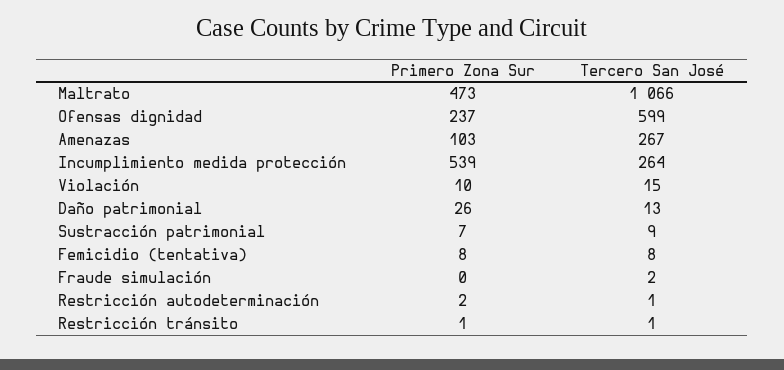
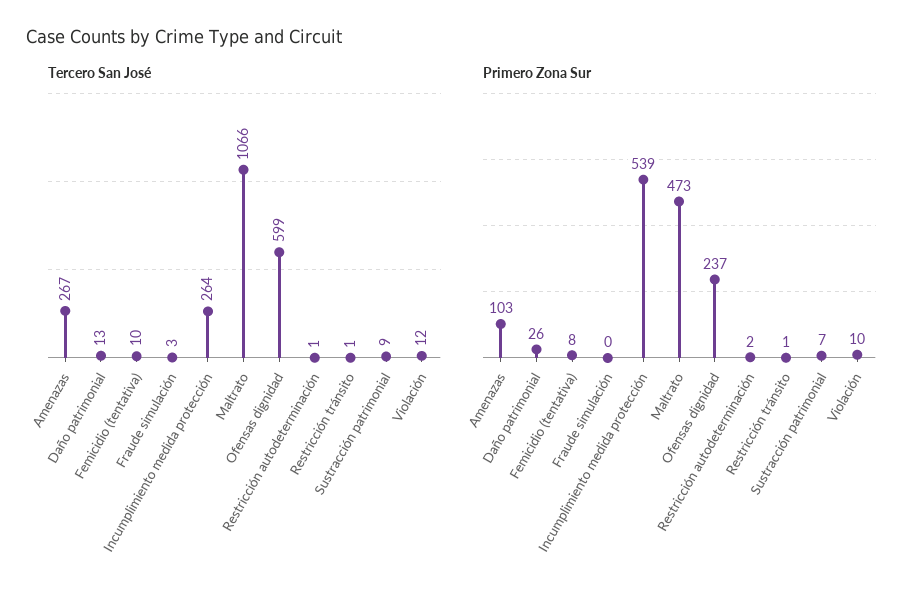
Tercero San José, Violación: 15 -> 12
Tercero San José, Femicidio (tentativa): 8 -> 10
Tercero San José, Fraude simulación: 2 -> 3

